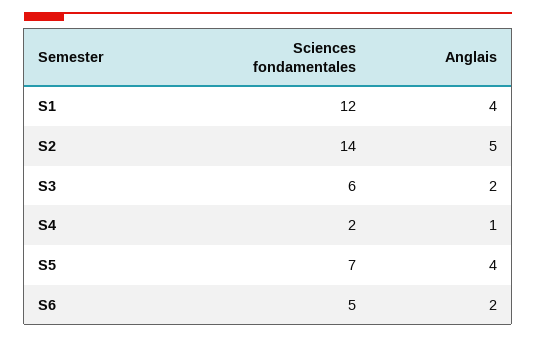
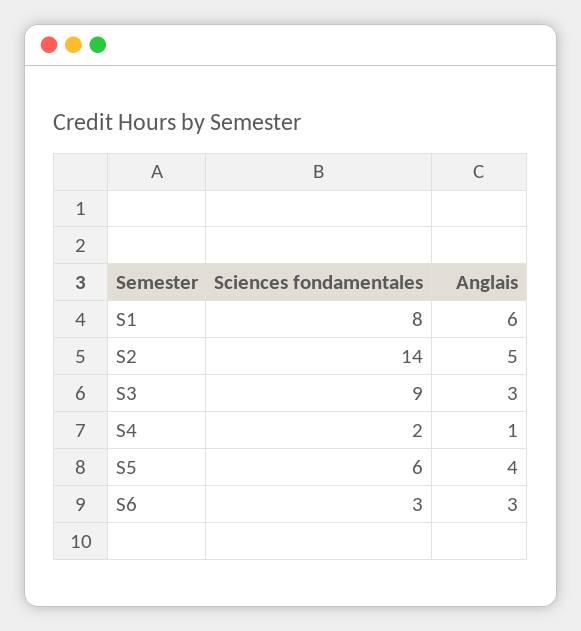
Sciences fondamentales, S1: 12 -> 8
Anglais, S1: 4 -> 6
Sciences fondamentales, S3: 6 -> 9
Anglais, S3: 2 -> 3
Sciences fondamentales, S5: 7 -> 6
Sciences fondamentales, S6: 5 -> 3
Anglais, S6: 2 -> 3

